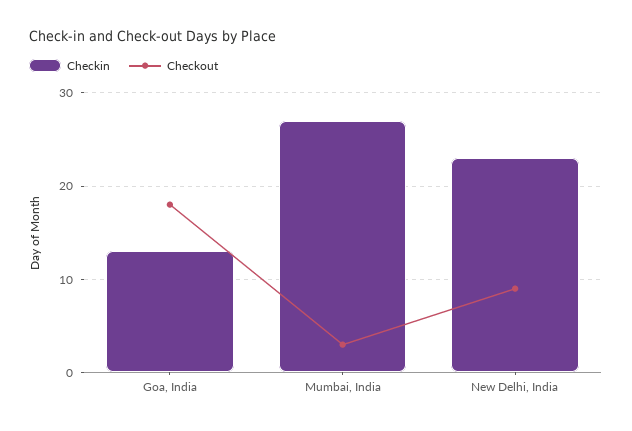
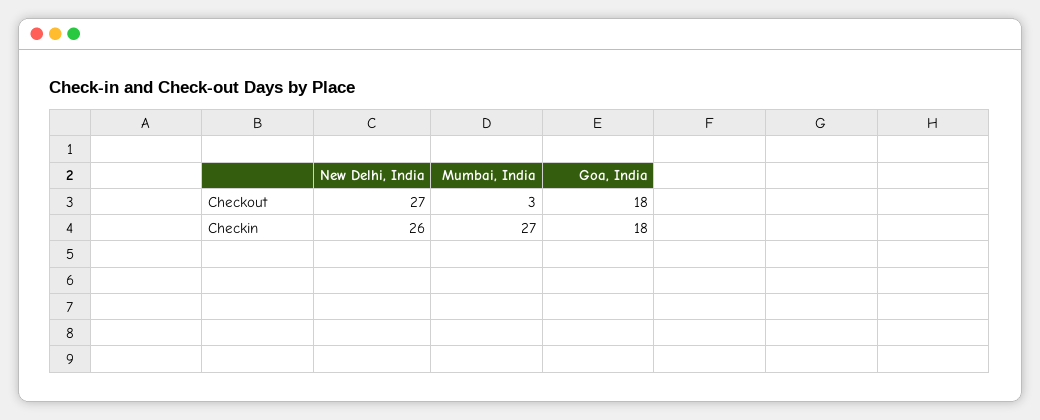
Checkin, Goa, India: 13 -> 18
Checkin, New Delhi, India: 23 -> 26
Checkout, New Delhi, India: 9 -> 27

